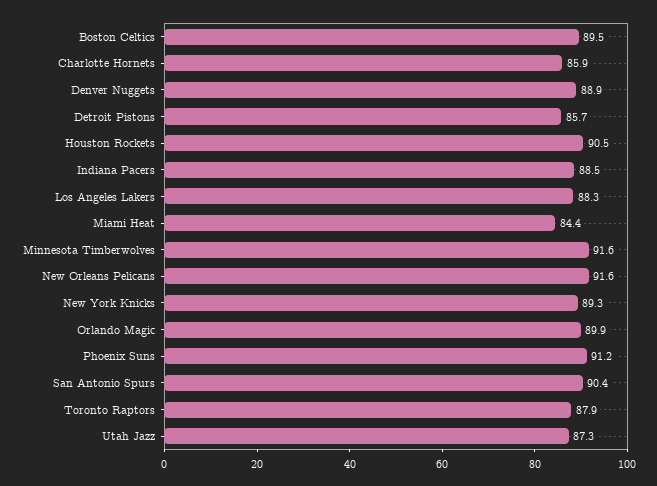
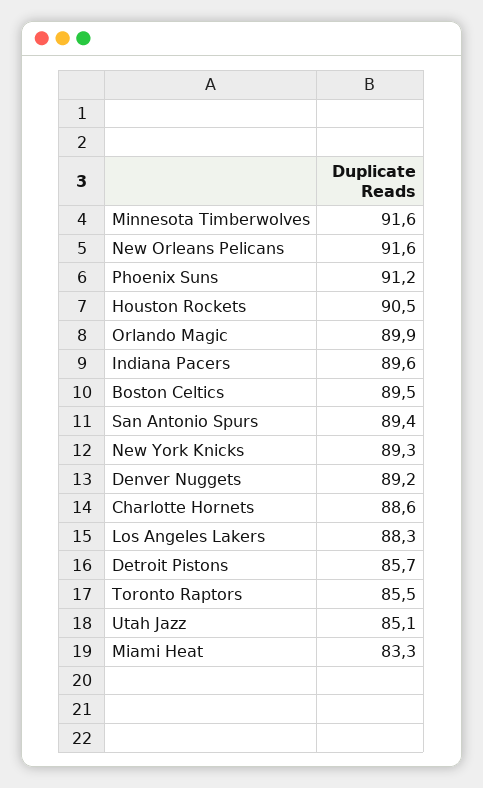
Charlotte Hornets: 85.9 -> 88.6
Denver Nuggets: 88.9 -> 89.2
Indiana Pacers: 88.5 -> 89.6
Miami Heat: 84.4 -> 83.3
San Antonio Spurs: 90.4 -> 89.4
Toronto Raptors: 87.9 -> 85.5
Utah Jazz: 87.3 -> 85.1

